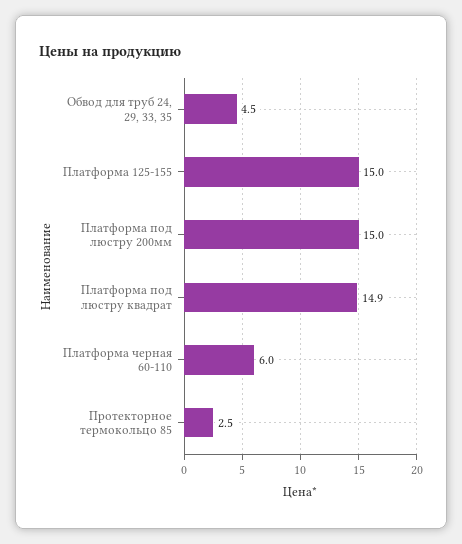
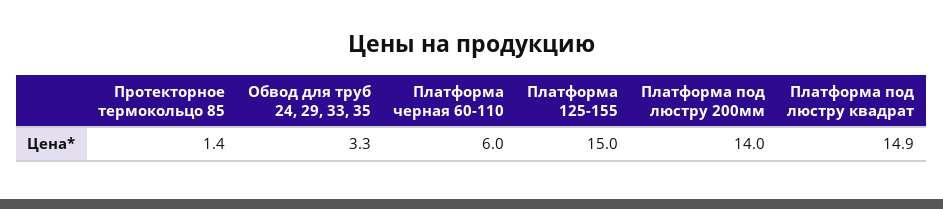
Обвод для труб 24, 29, 33, 35: 4.5 -> 3.3
Платформа под люстру 200мм: 15 -> 14
Протекторное термокольцо 85: 2.5 -> 1.4

